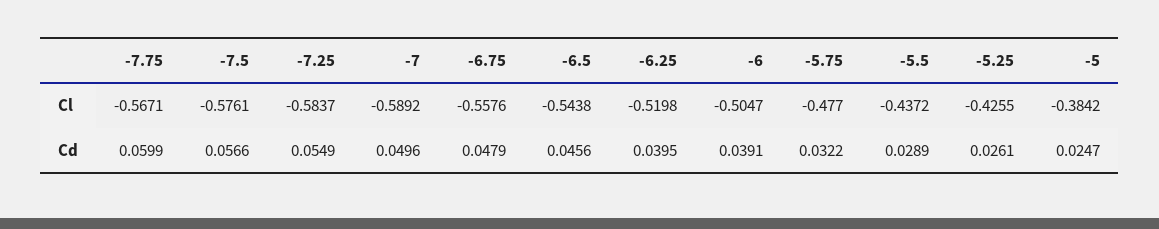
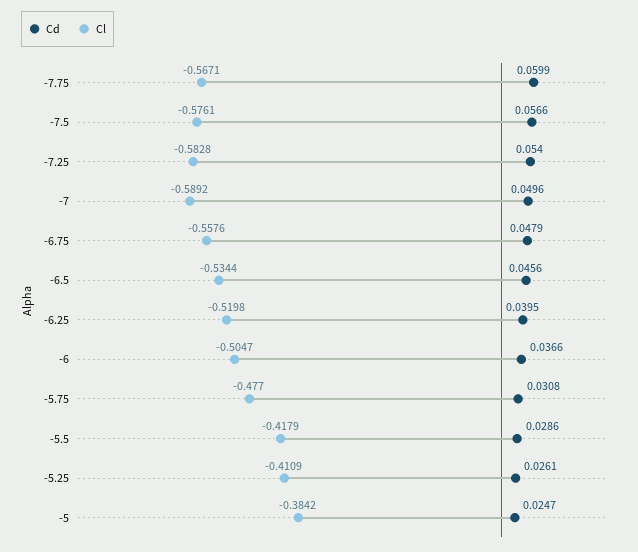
Cl, -7.25: -0.5837 -> -0.5828
Cl, -6.5: -0.5438 -> -0.5344
Cl, -5.5: -0.4372 -> -0.4179
Cl, -5.25: -0.4255 -> -0.4109
Cd, -7.25: 0.0549 -> 0.054
Cd, -6: 0.0391 -> 0.0366
Cd, -5.75: 0.0322 -> 0.0308
Cd, -5.5: 0.0289 -> 0.0286

